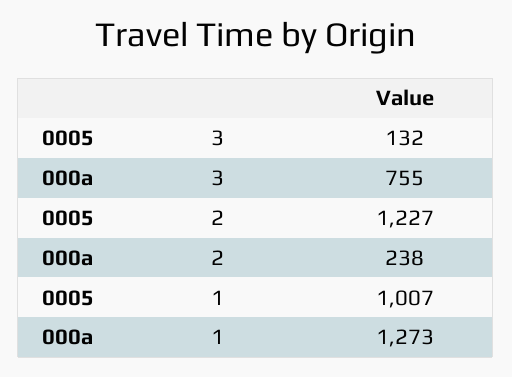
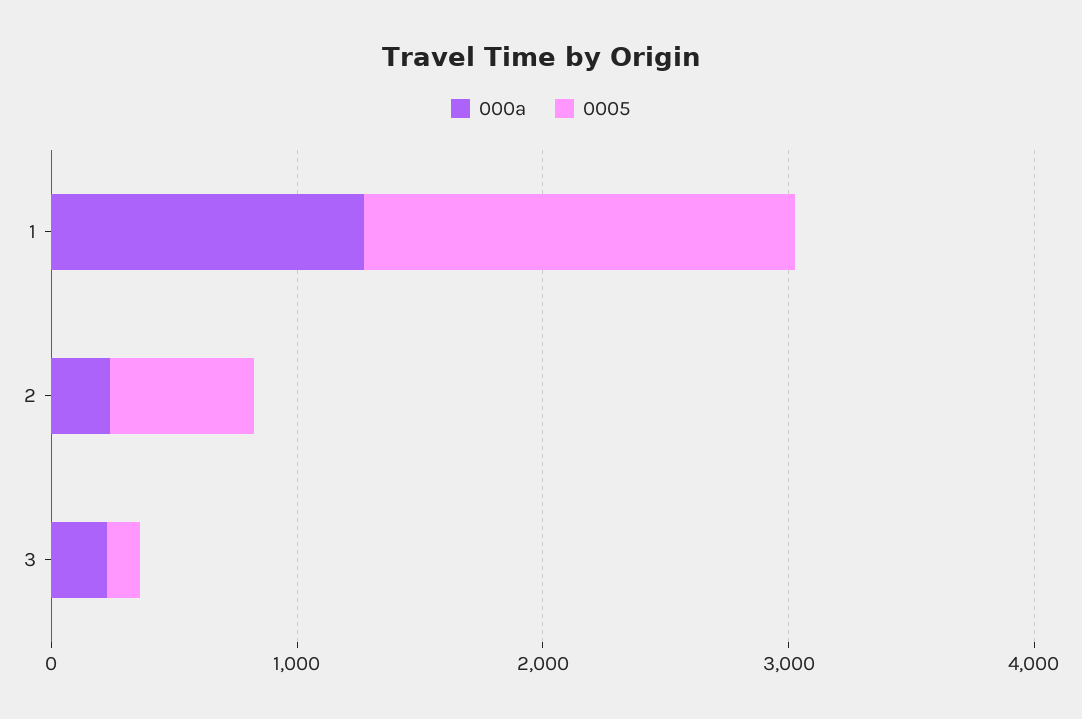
000a, 3: 755 -> 200
0005, 2: 1227 -> 600
0005, 1: 1007 -> 1800

